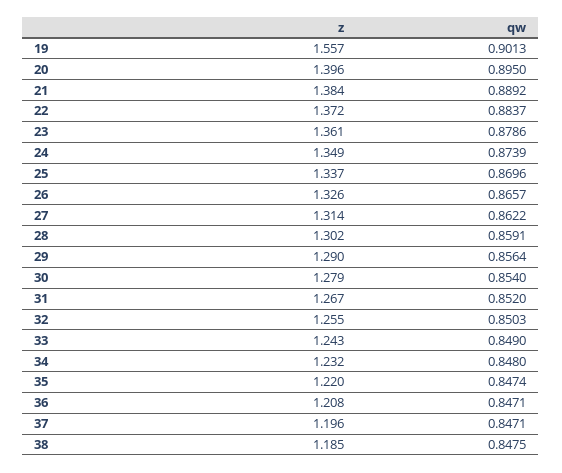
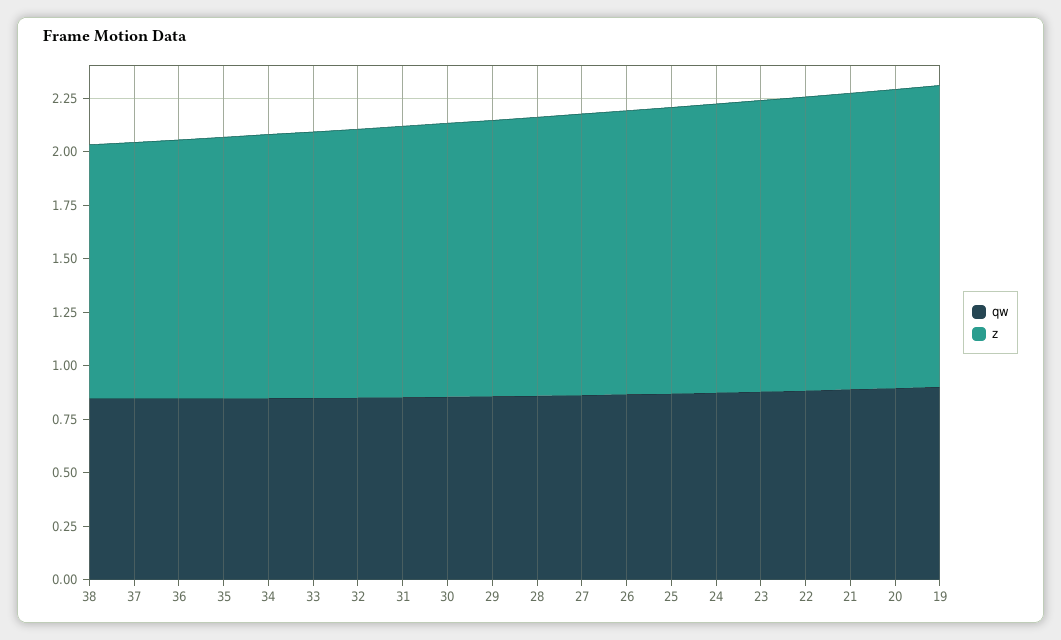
z, 19: 1.557 -> 1.4

